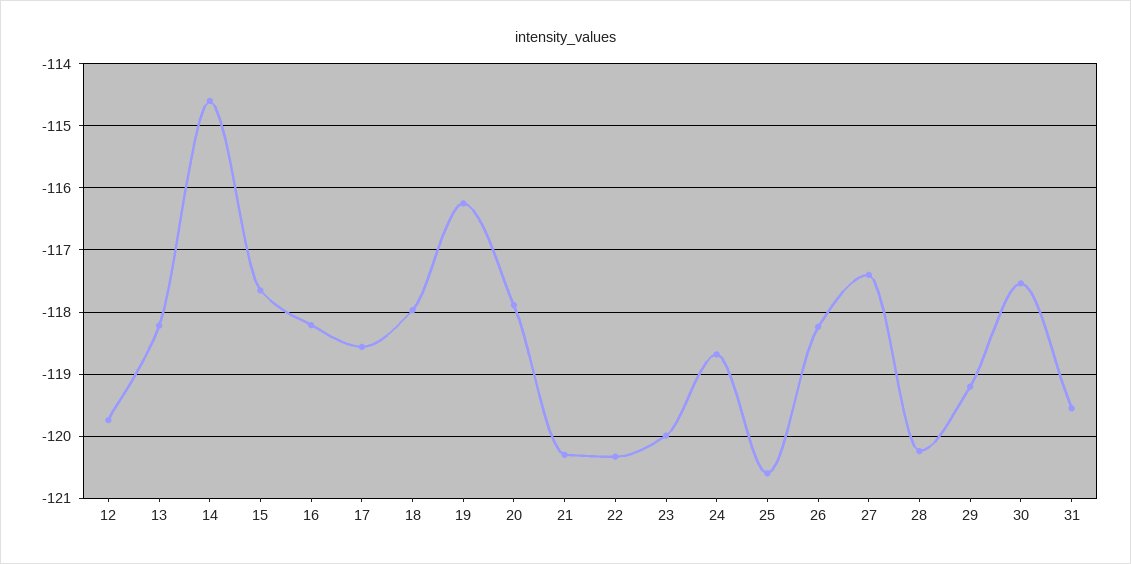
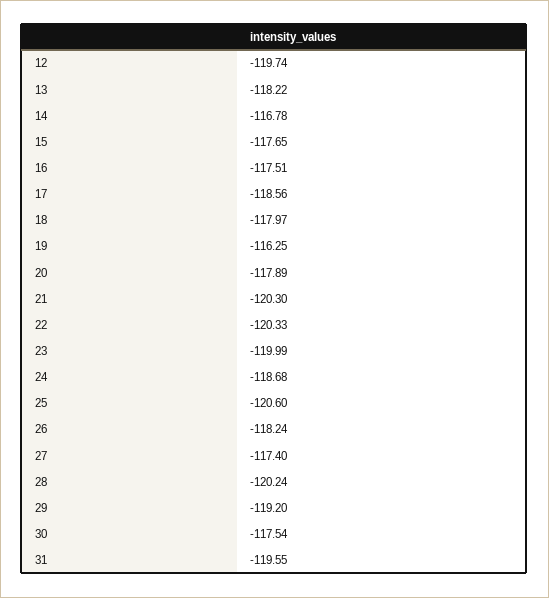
14: -114.6 -> -116.78
16: -118.2 -> -117.51

